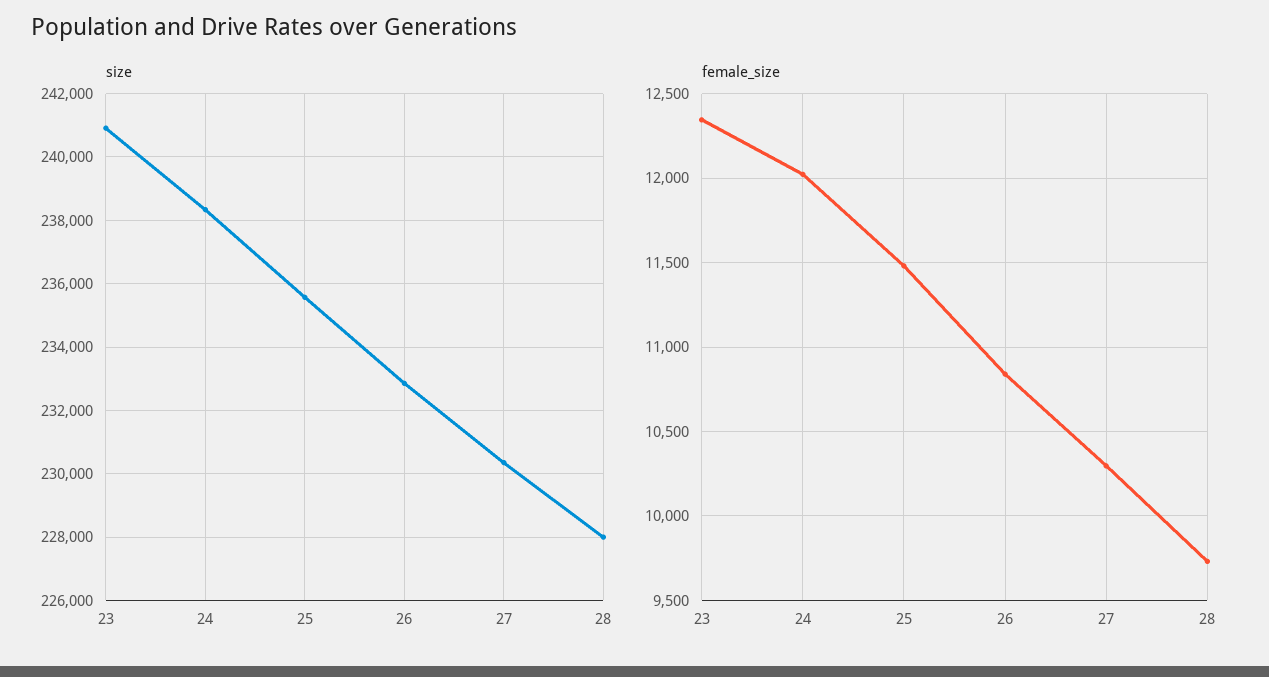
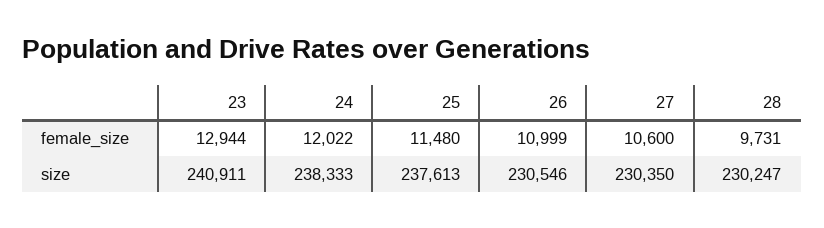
size, 25: 235600 -> 237613
size, 26: 232800 -> 230546
size, 28: 228000 -> 230247
female_size, 23: 12350 -> 12944
female_size, 26: 10850 -> 10999
female_size, 27: 10300 -> 10600

